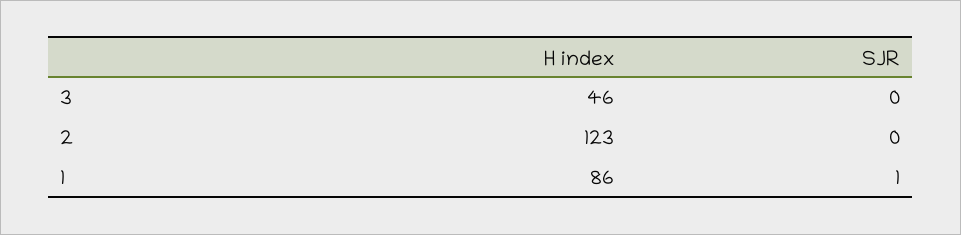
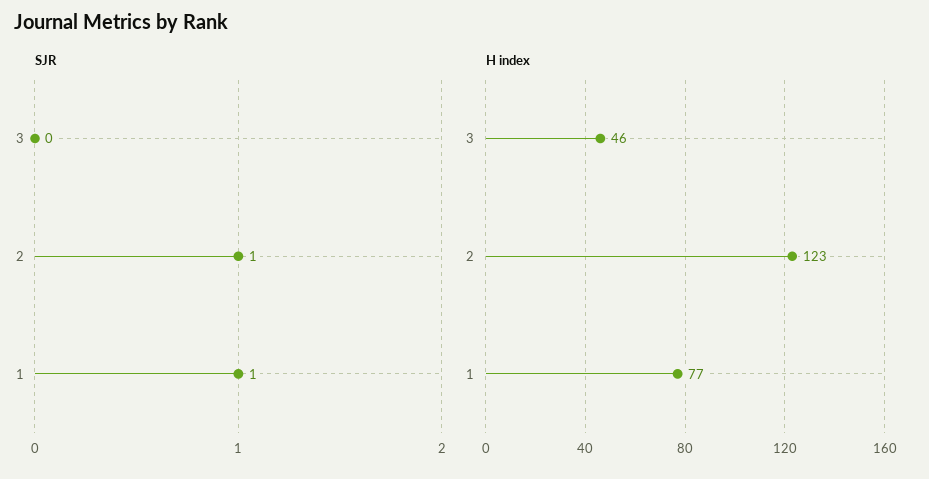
SJR, 2: 0 -> 1
H index, 1: 86 -> 77

